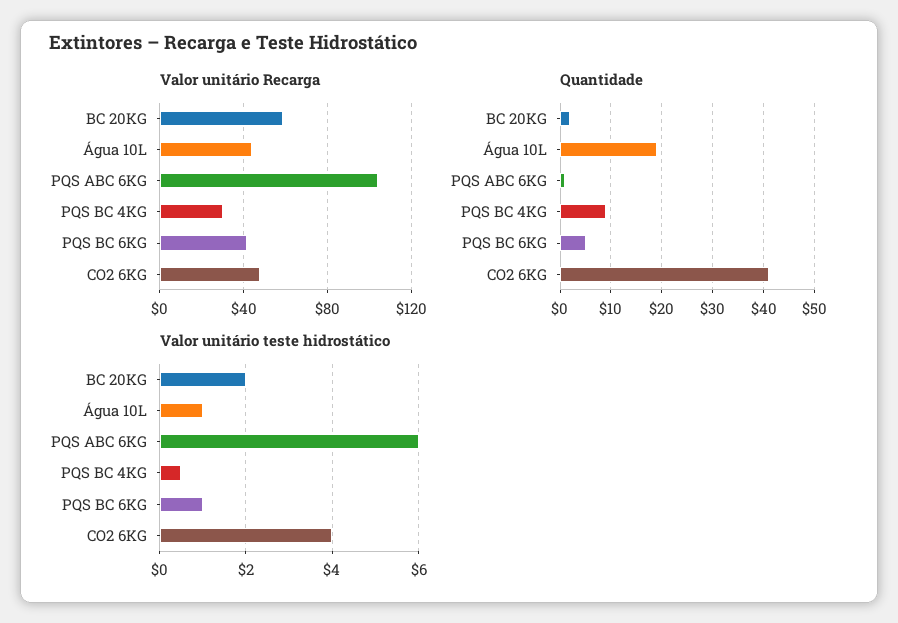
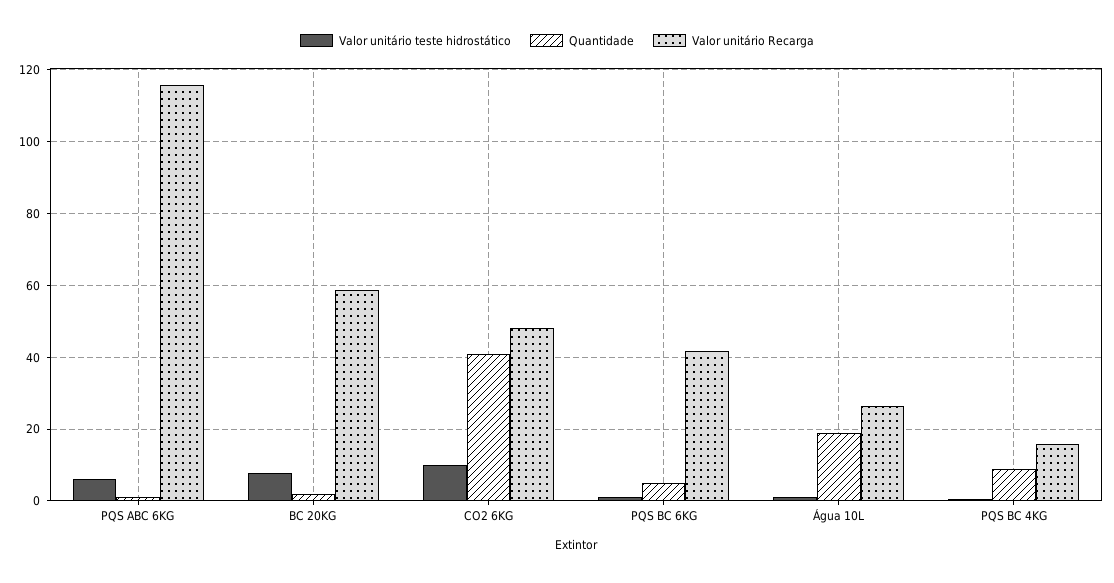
Valor unitário Recarga, Água 10L: 45 -> 26
Valor unitário Recarga, PQS ABC 6KG: 105 -> 116
Valor unitário Recarga, PQS BC 4KG: 30 -> 16
Valor unitário teste hidrostático, BC 20KG: 2 -> 8
Valor unitário teste hidrostático, CO2 6KG: 4 -> 10

